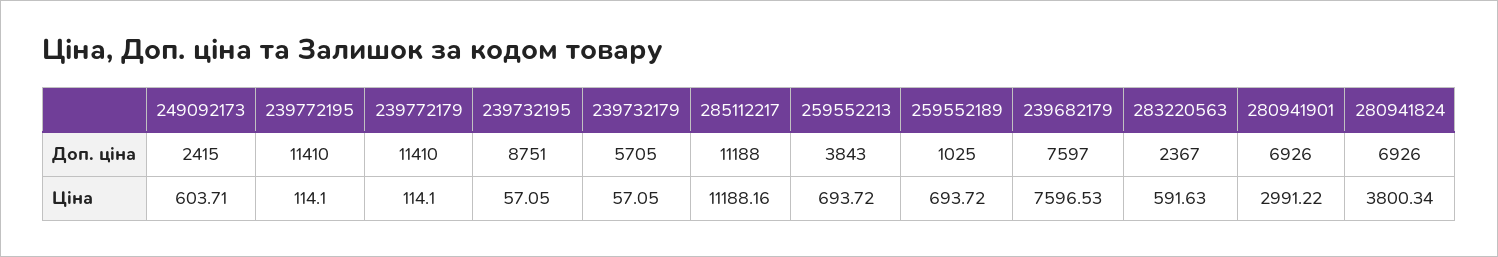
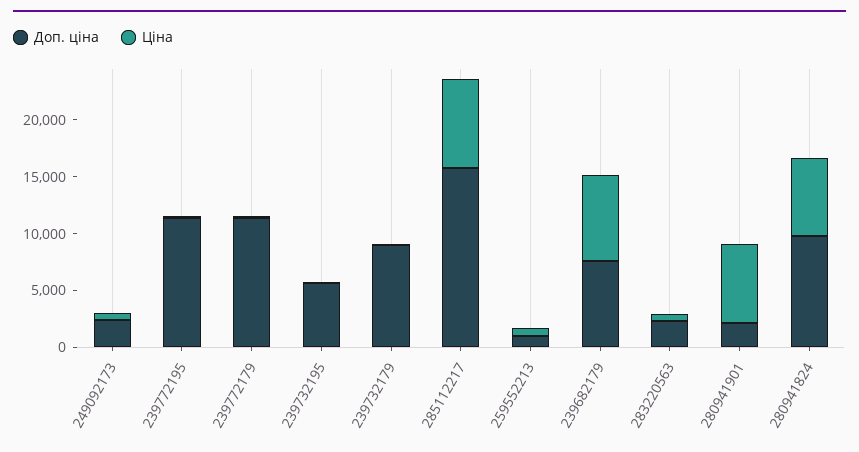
Доп. ціна, 239732195: 8751 -> 6000
Доп. ціна, 239732179: 5705 -> 9000
Доп. ціна, 285112217: 11188 -> 16000
Доп. ціна, 259552213: 3843 -> 1000
Доп. ціна, 259552189: 1025 -> none
Доп. ціна, 280941901: 6926 -> 2000
Доп. ціна, 280941824: 6926 -> 10000
Ціна, 285112217: 11188.16 -> 8000
Ціна, 259552189: 693.72 -> none
Ціна, 280941901: 2991.22 -> 7000
Ціна, 280941824: 3800.34 -> 7000

